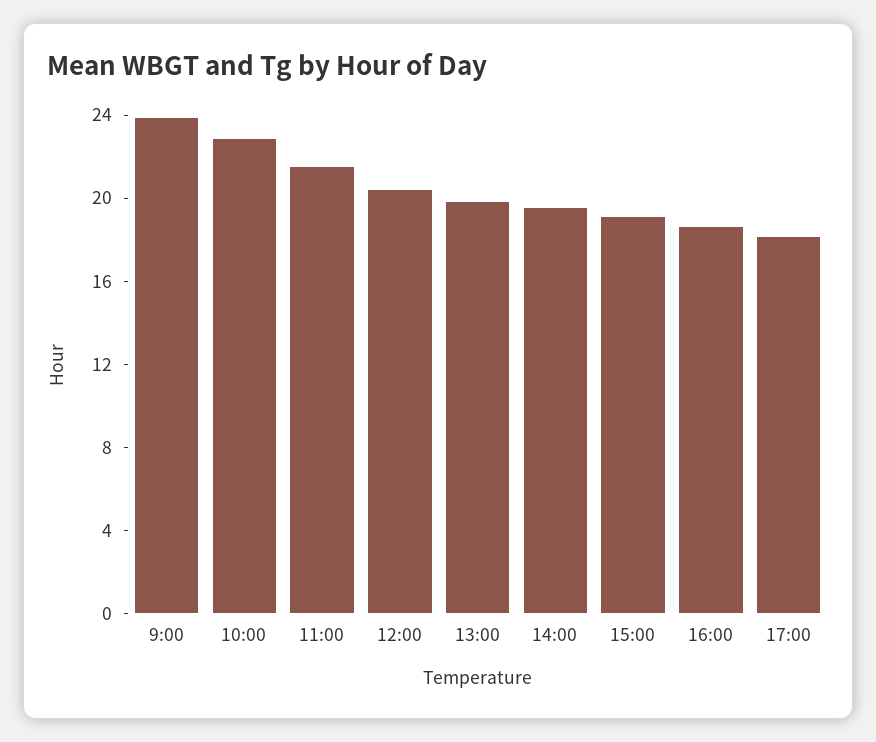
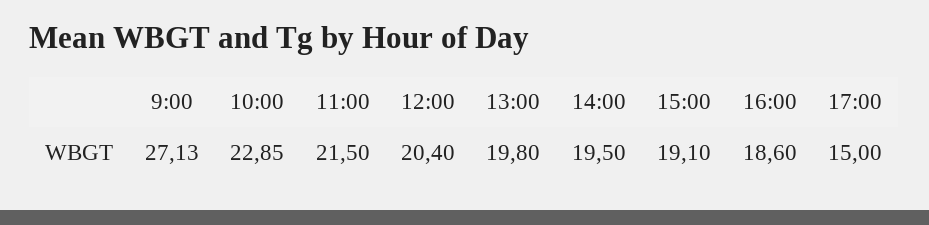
9:00: 24 -> 27.13
17:00: 18 -> 15

